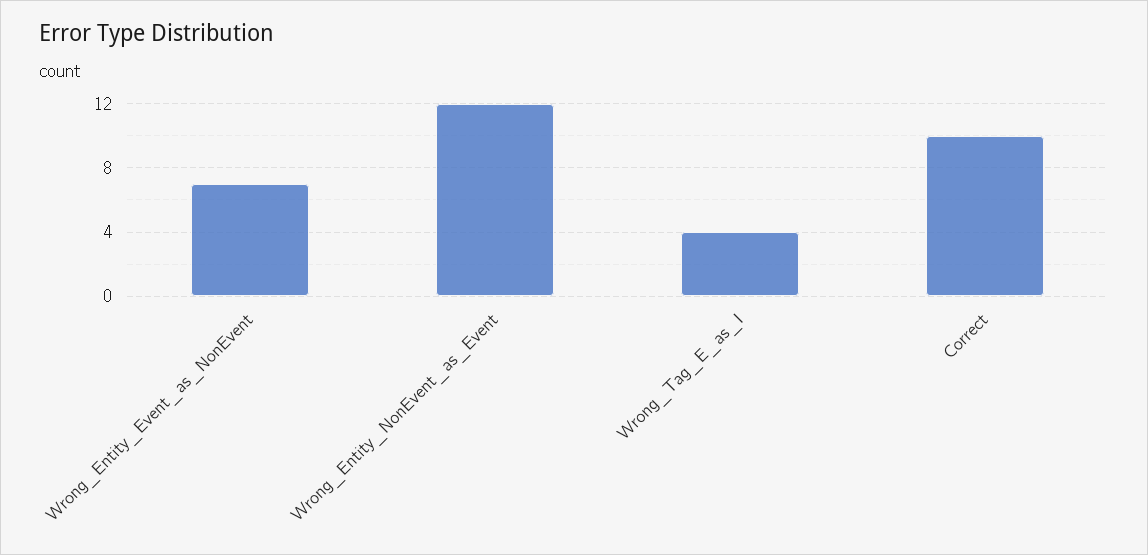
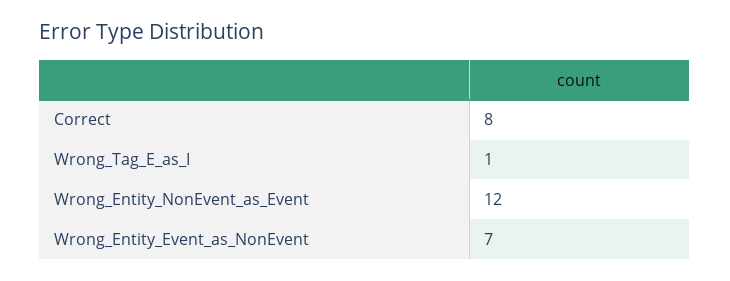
Wrong_Tag_E_as_I: 4 -> 1
Correct: 10 -> 8

